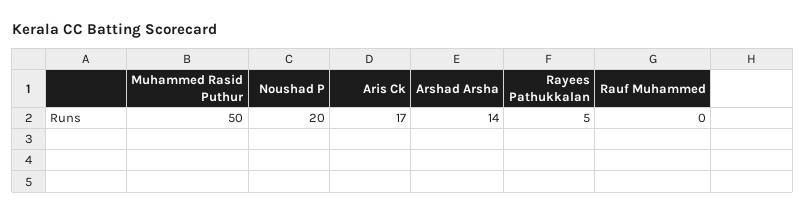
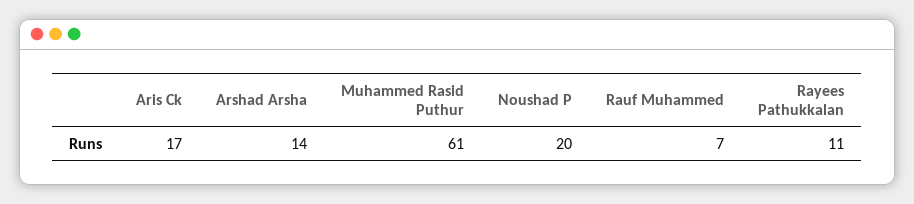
Muhammed Rasid Puthur: 50 -> 61
Rayees Pathukkalan: 5 -> 11
Rauf Muhammed: 0 -> 7

